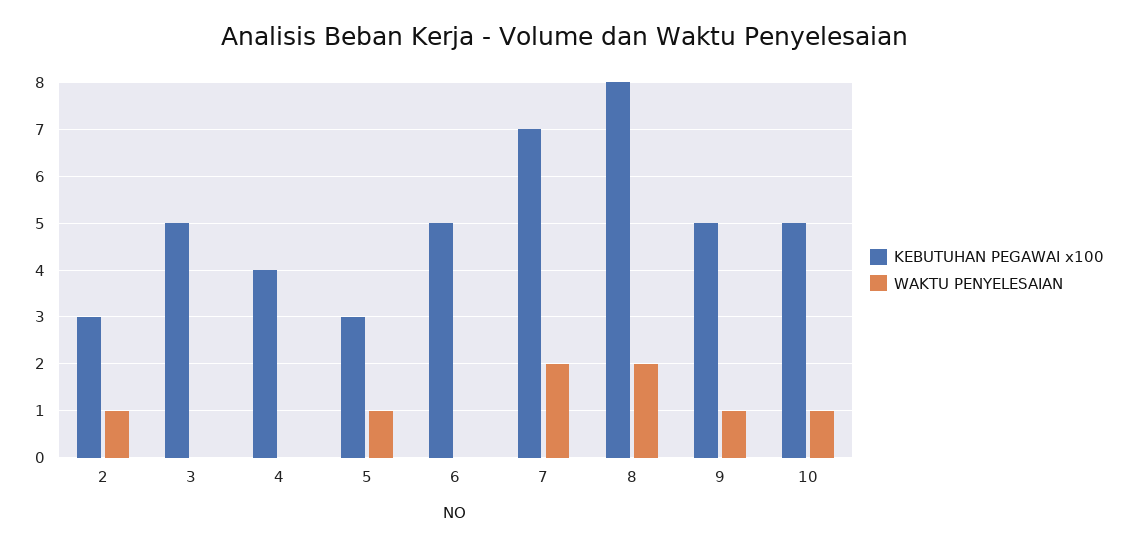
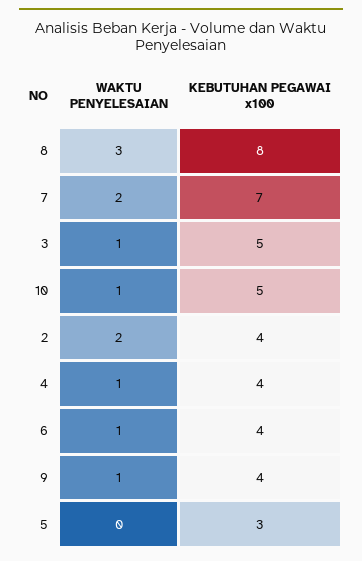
KEBUTUHAN PEGAWAI x100, 2: 3 -> 4
WAKTU PENYELESAIAN, 2: 1 -> 2
WAKTU PENYELESAIAN, 3: 0 -> 1
WAKTU PENYELESAIAN, 4: 0 -> 1
WAKTU PENYELESAIAN, 5: 1 -> 0
KEBUTUHAN PEGAWAI x100, 6: 5 -> 4
WAKTU PENYELESAIAN, 6: 0 -> 1
WAKTU PENYELESAIAN, 8: 2 -> 3
KEBUTUHAN PEGAWAI x100, 9: 5 -> 4

